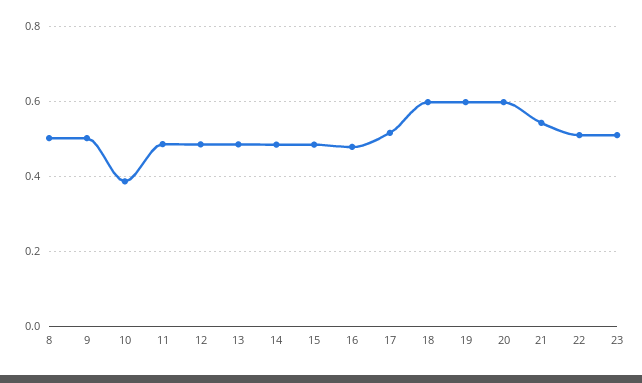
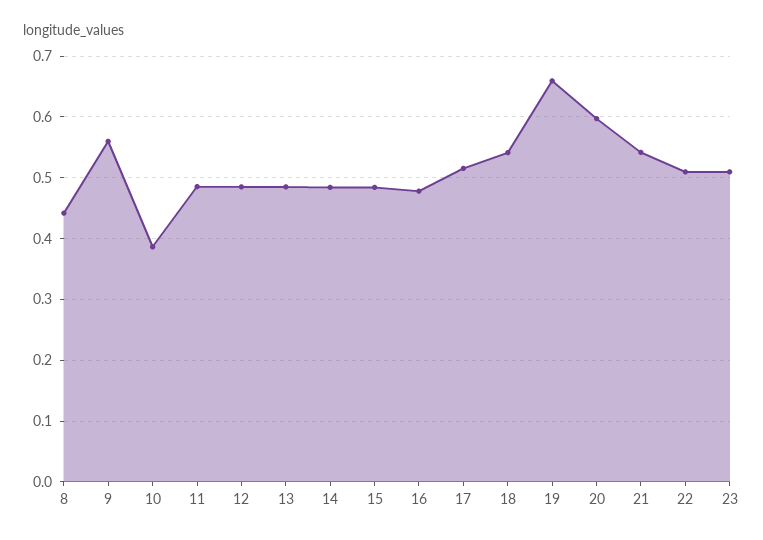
8: 0.5 -> 0.44
9: 0.5 -> 0.56
18: 0.6 -> 0.54
19: 0.6 -> 0.66

